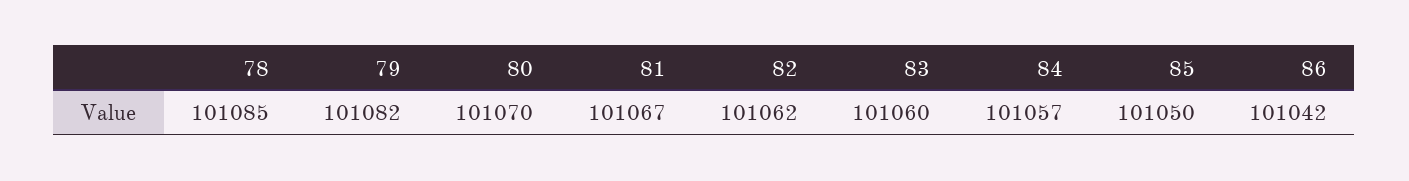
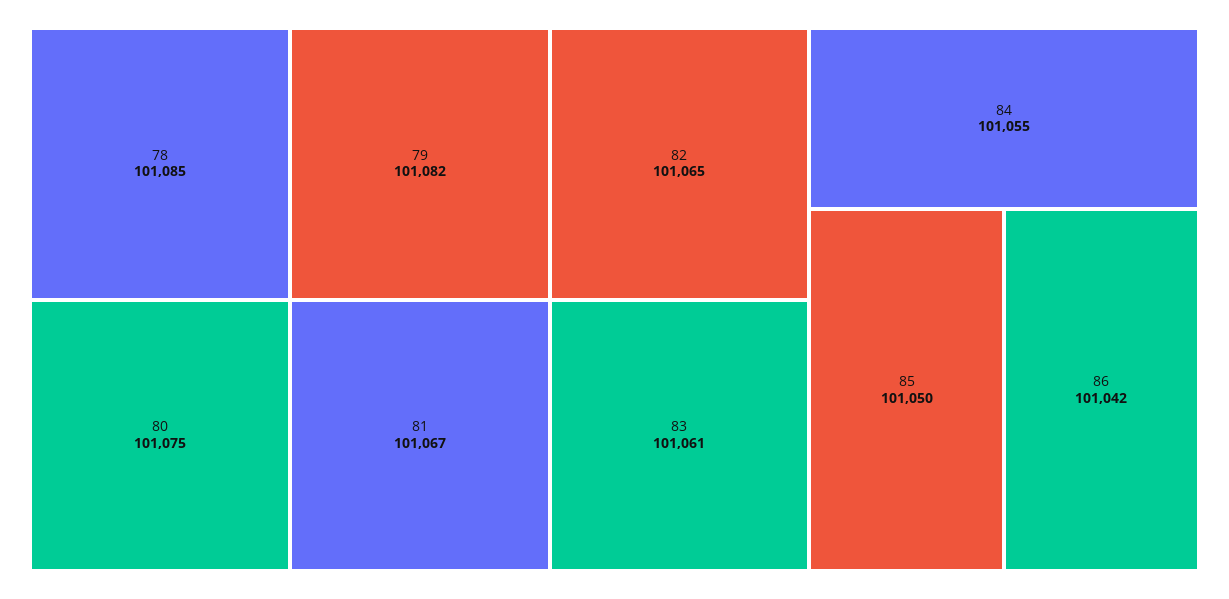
80: 101070 -> 101075
82: 101062 -> 101065
83: 101060 -> 101061
84: 101057 -> 101055

